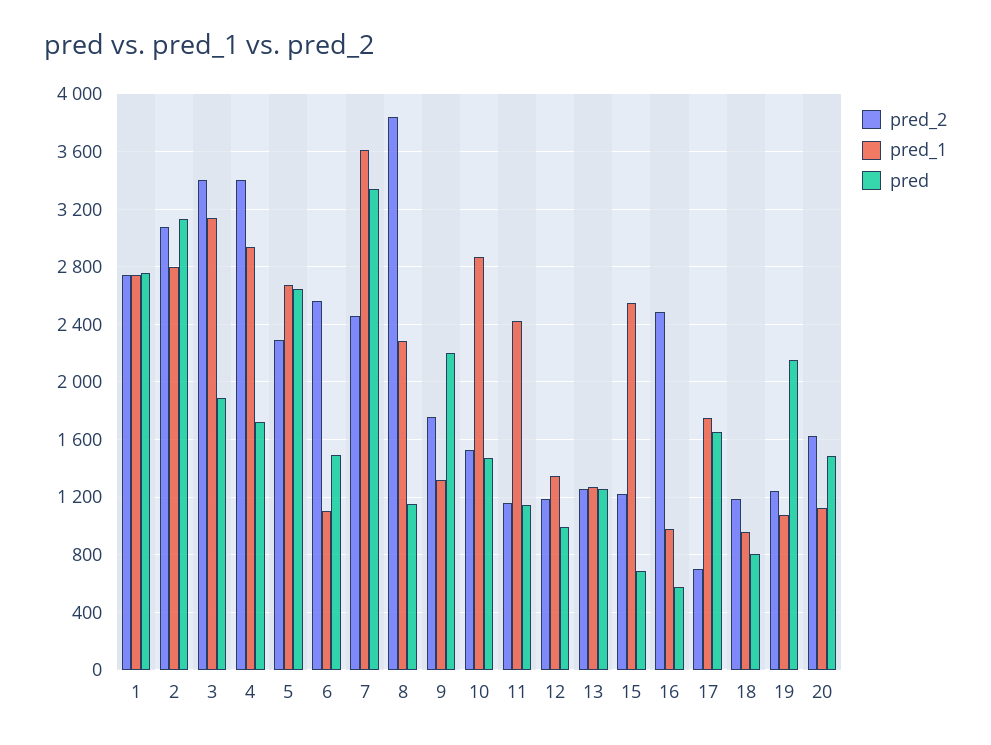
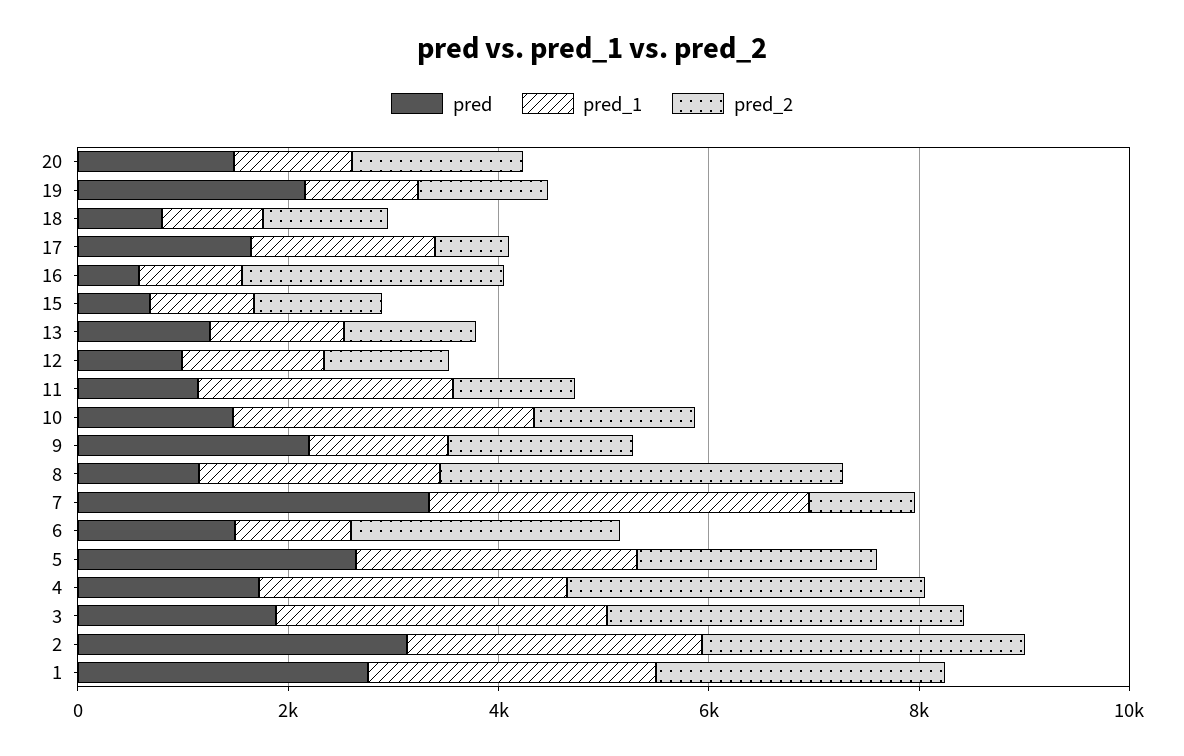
pred_2, 7: 2450 -> 1000
pred_1, 15: 2550 -> 1000

